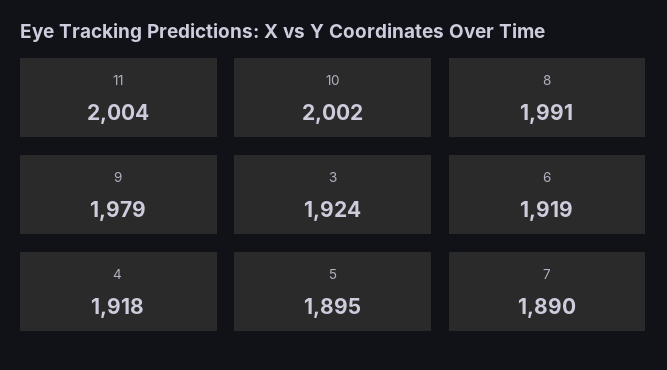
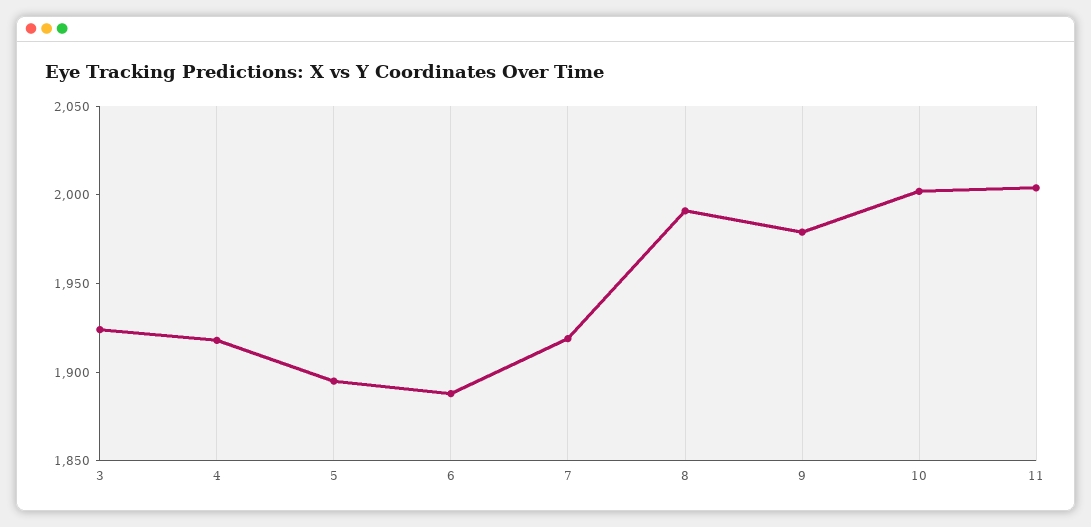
6: 1919 -> 1890
7: 1890 -> 1920

